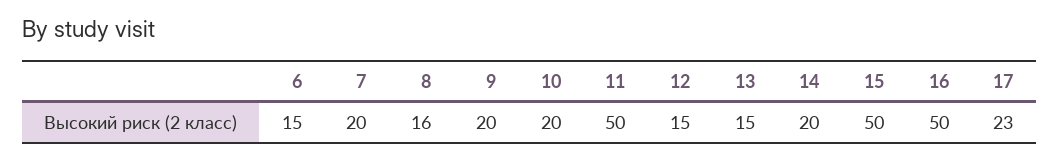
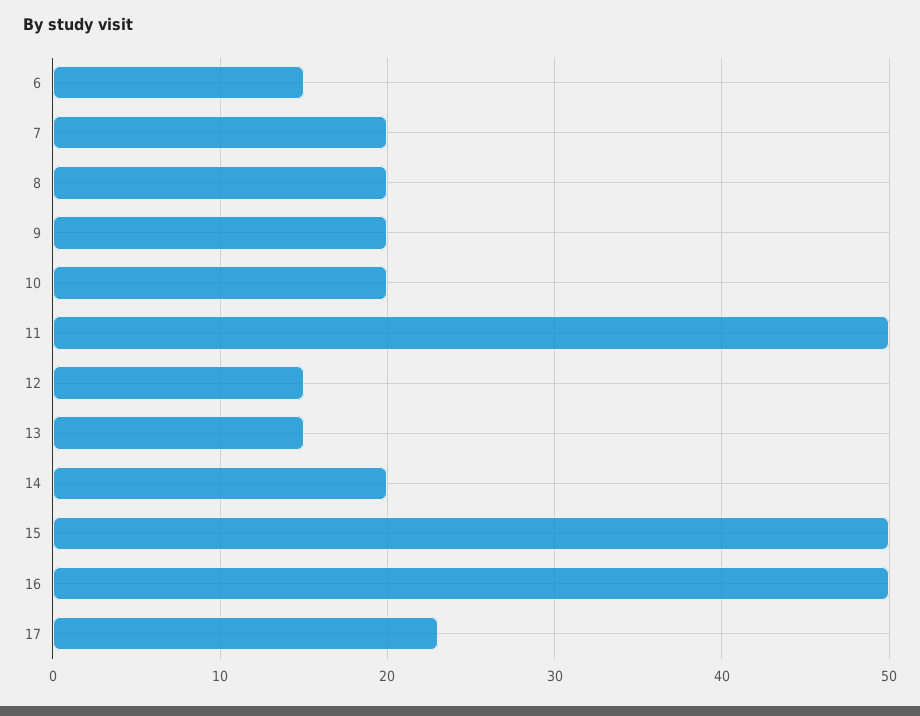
8: 16 -> 20

